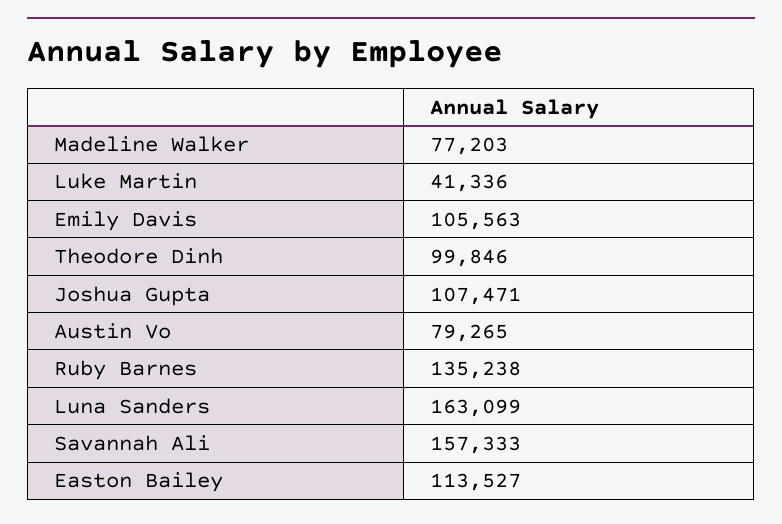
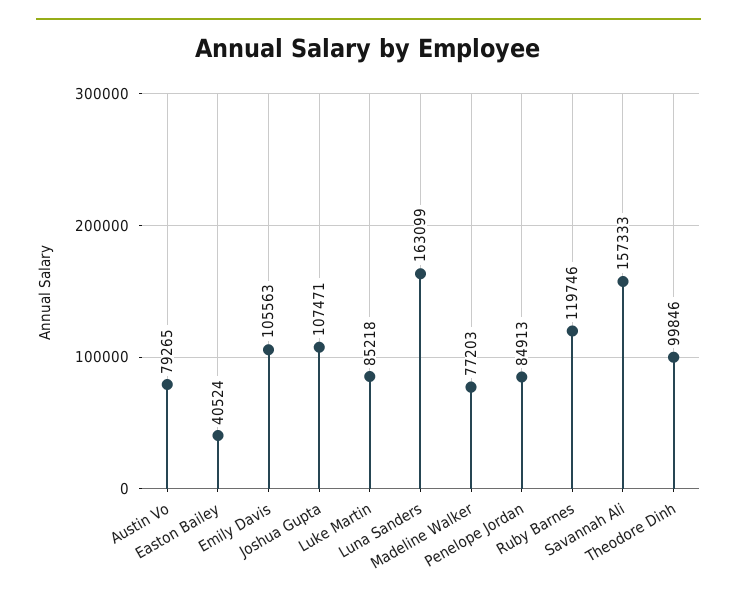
Luke Martin: 41336 -> 85218
Ruby Barnes: 135238 -> 119746
Easton Bailey: 113527 -> 40524
Penelope Jordan: none -> 84913

